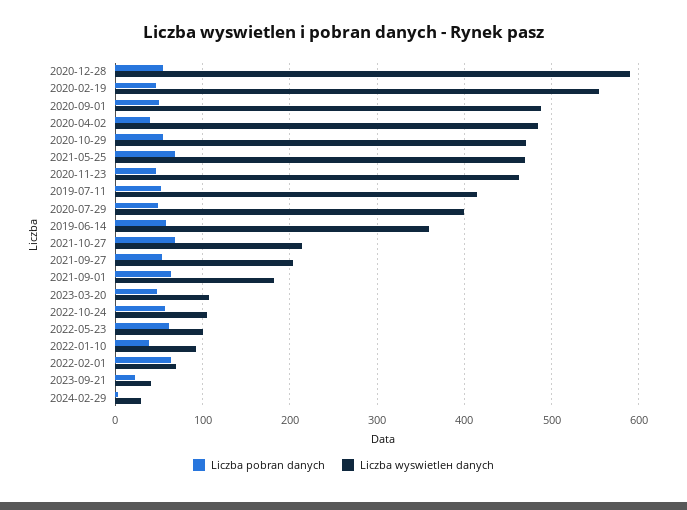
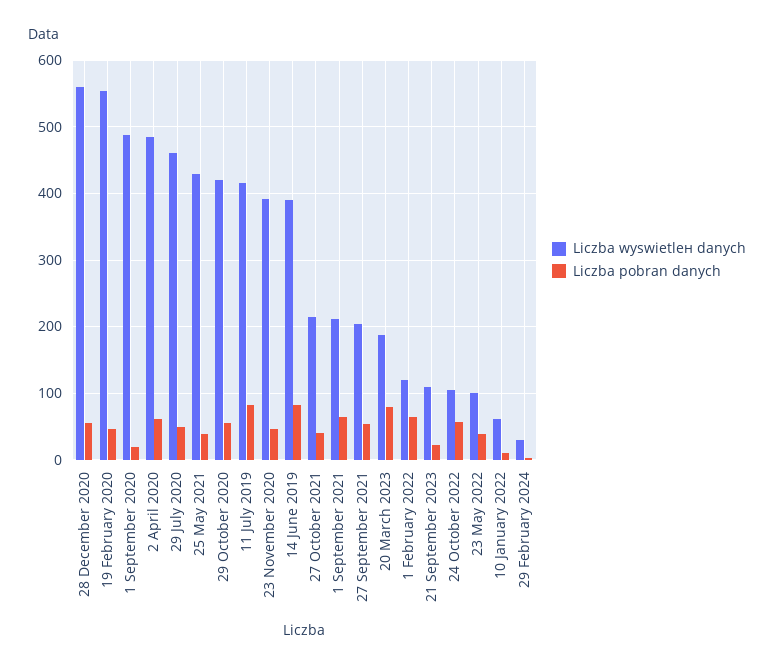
Liczba wyswietlен danych, 2020-12-28: 590 -> 560
Liczba pobran danych, 2020-09-01: 50 -> 20
Liczba pobran danych, 2020-04-02: 40 -> 60
Liczba wyswietlен danych, 2020-10-29: 470 -> 420
Liczba pobran danych, 2021-05-25: 70 -> 40
Liczba wyswietlен danych, 2021-05-25: 470 -> 430
Liczba wyswietlен danych, 2020-11-23: 460 -> 390
Liczba pobran danych, 2019-07-11: 50 -> 80
Liczba wyswietlен danych, 2020-07-29: 400 -> 460
Liczba pobran danych, 2019-06-14: 60 -> 80
Liczba wyswietlен danych, 2019-06-14: 360 -> 390
Liczba pobran danych, 2021-10-27: 70 -> 40
Liczba wyswietlен danych, 2021-09-01: 180 -> 210
Liczba pobran danych, 2023-03-20: 50 -> 80
Liczba wyswietlен danych, 2023-03-20: 110 -> 190
Liczba pobran danych, 2022-05-23: 60 -> 40
Liczba pobran danych, 2022-01-10: 40 -> 10
Liczba wyswietlен danych, 2022-01-10: 90 -> 60
Liczba wyswietlен danych, 2022-02-01: 70 -> 120
Liczba wyswietlен danych, 2023-09-21: 40 -> 110

